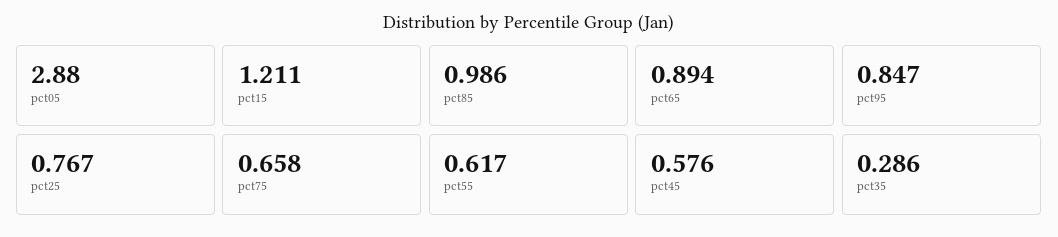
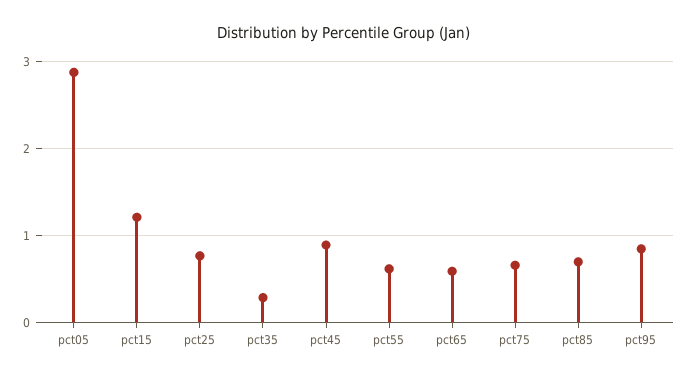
pct85: 0.986 -> 0.7
pct65: 0.894 -> 0.6
pct45: 0.576 -> 0.9

